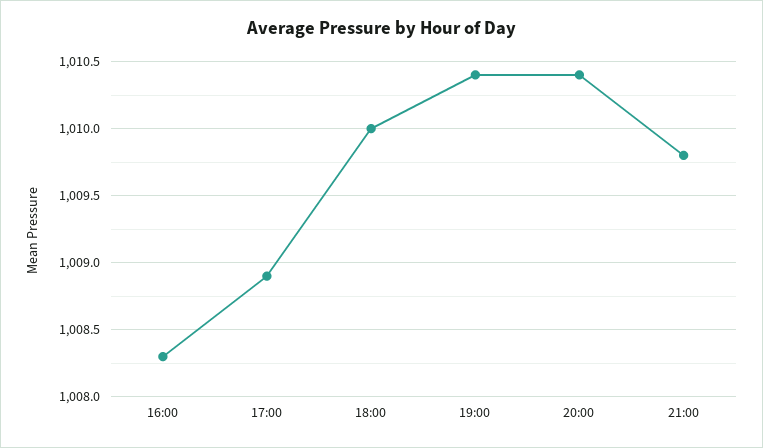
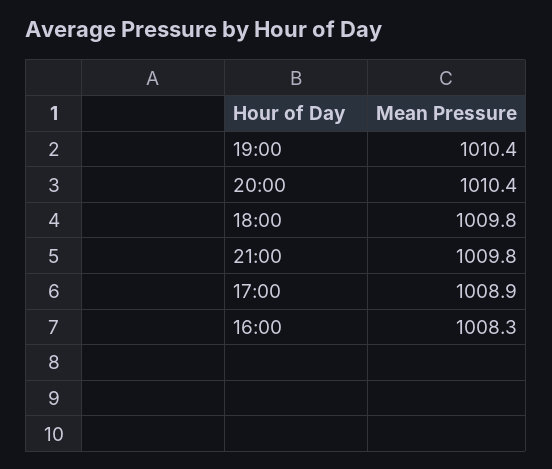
18:00: 1010 -> 1009.8

